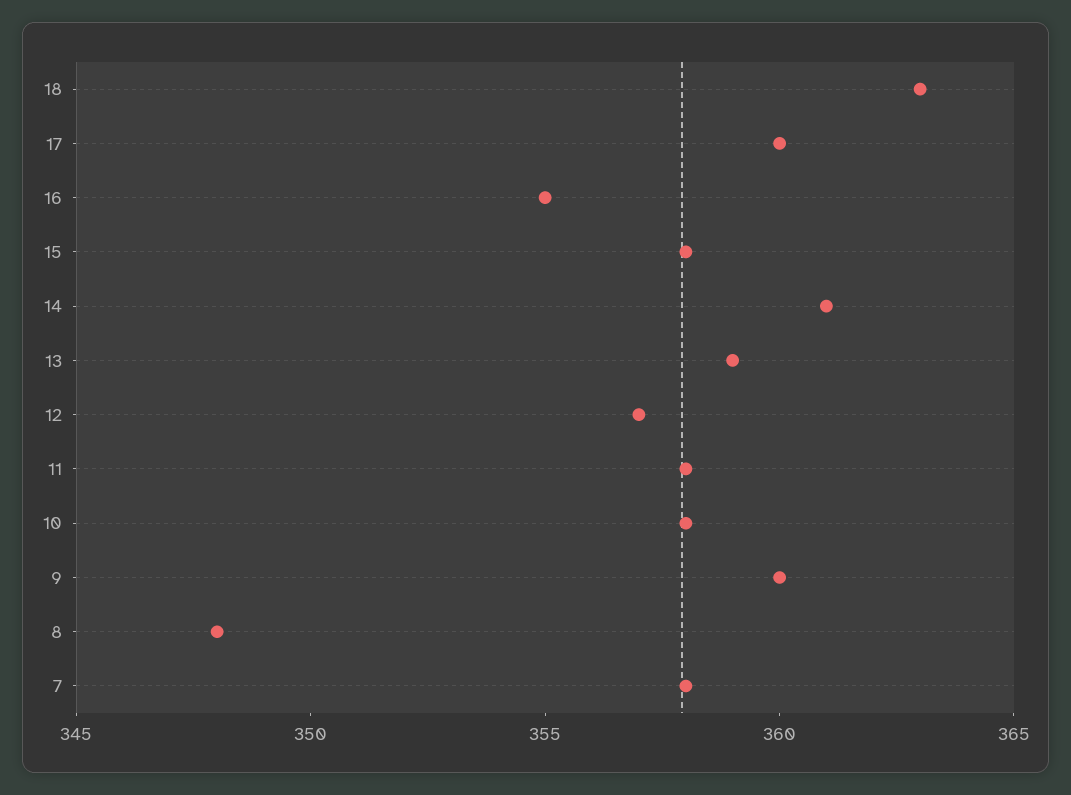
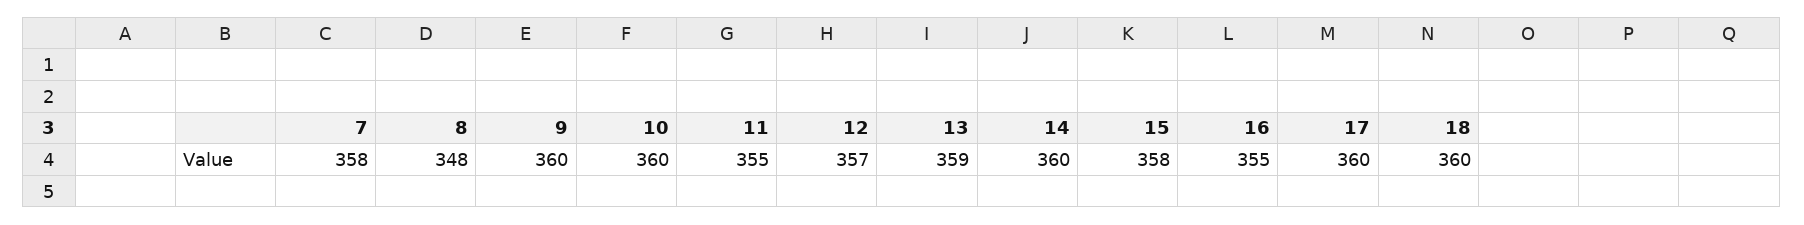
18: 363 -> 360
14: 361 -> 360
11: 358 -> 355
10: 358 -> 360

